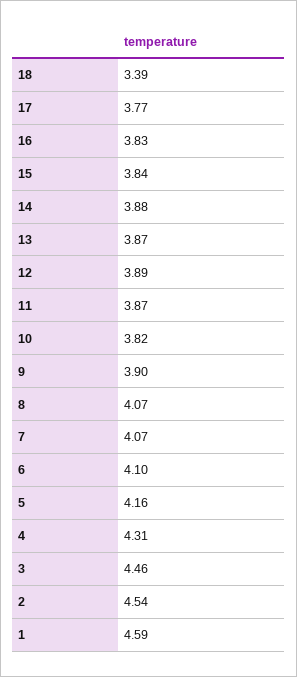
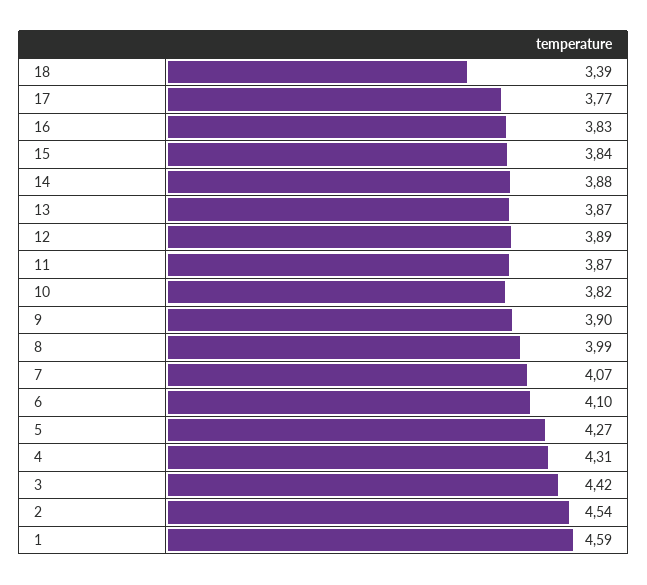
8: 4.07 -> 3.99
5: 4.16 -> 4.27
3: 4.46 -> 4.42

